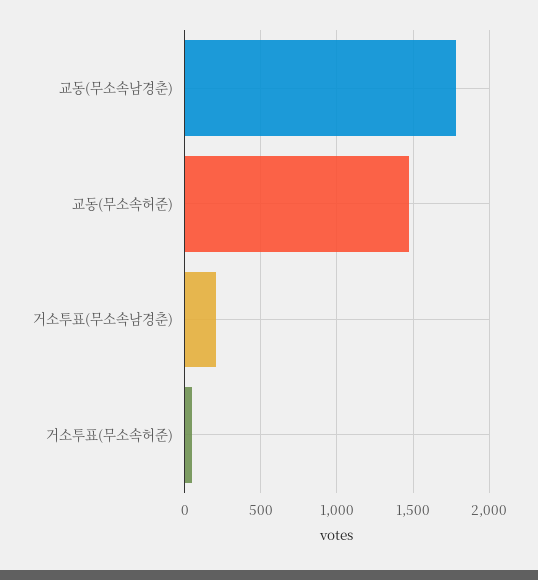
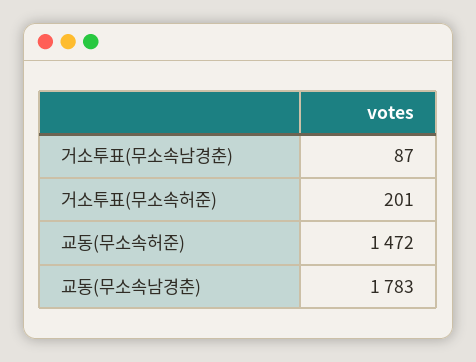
거소투표(무소속남경춘): 200 -> 87
거소투표(무소속허준): 50 -> 201

